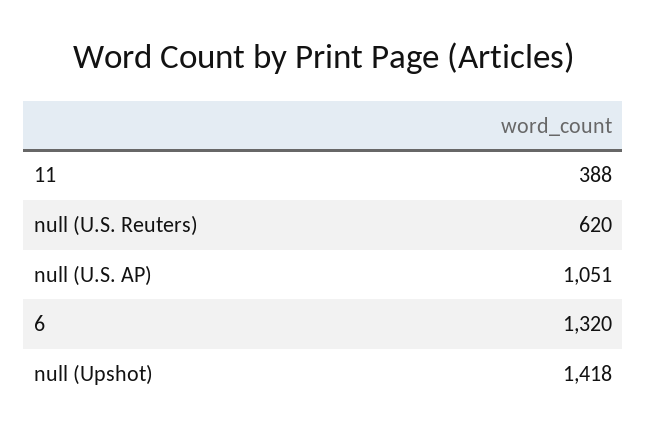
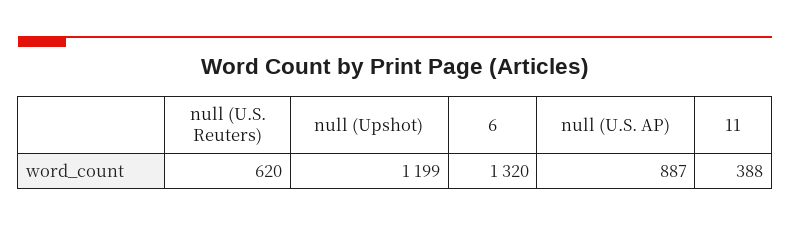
null (U.S. AP): 1051 -> 887
null (Upshot): 1418 -> 1199

